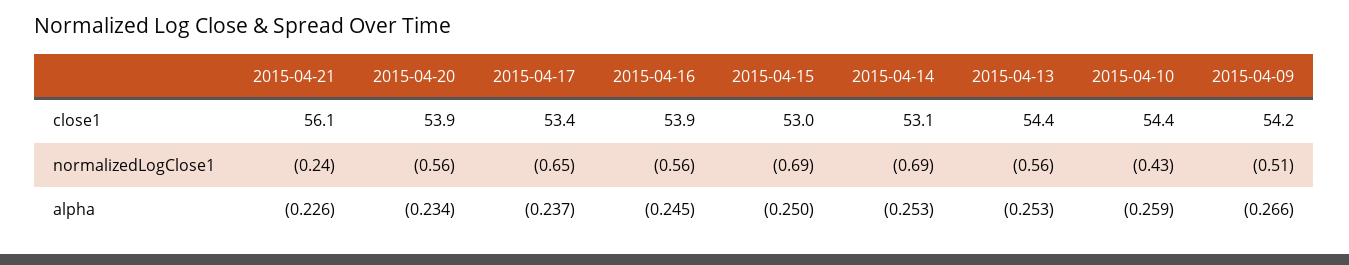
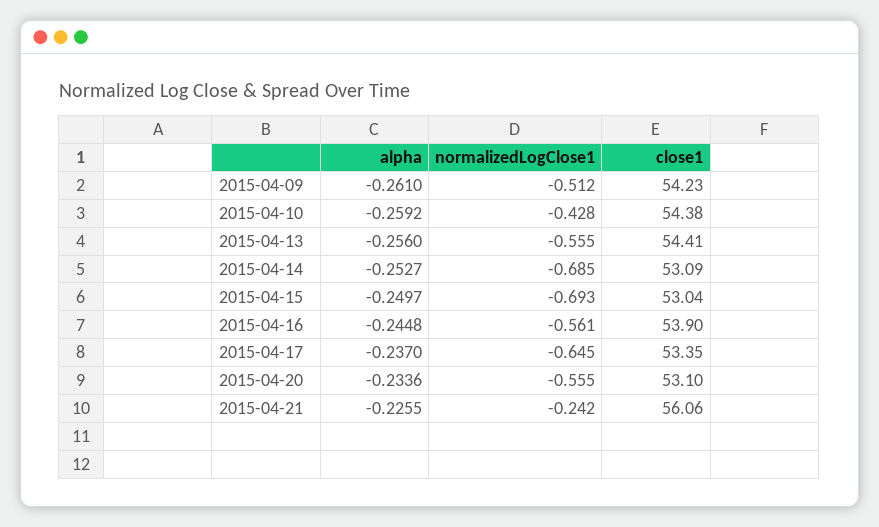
2015-04-20, close1: 53.9 -> 53.1
2015-04-13, alpha: -0.253 -> -0.256
2015-04-09, alpha: -0.266 -> -0.261

